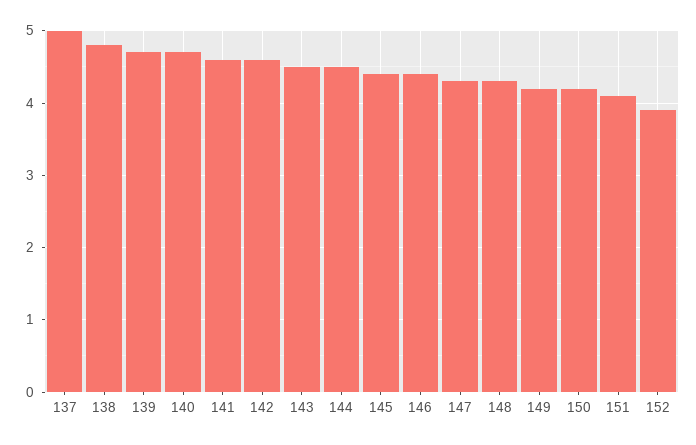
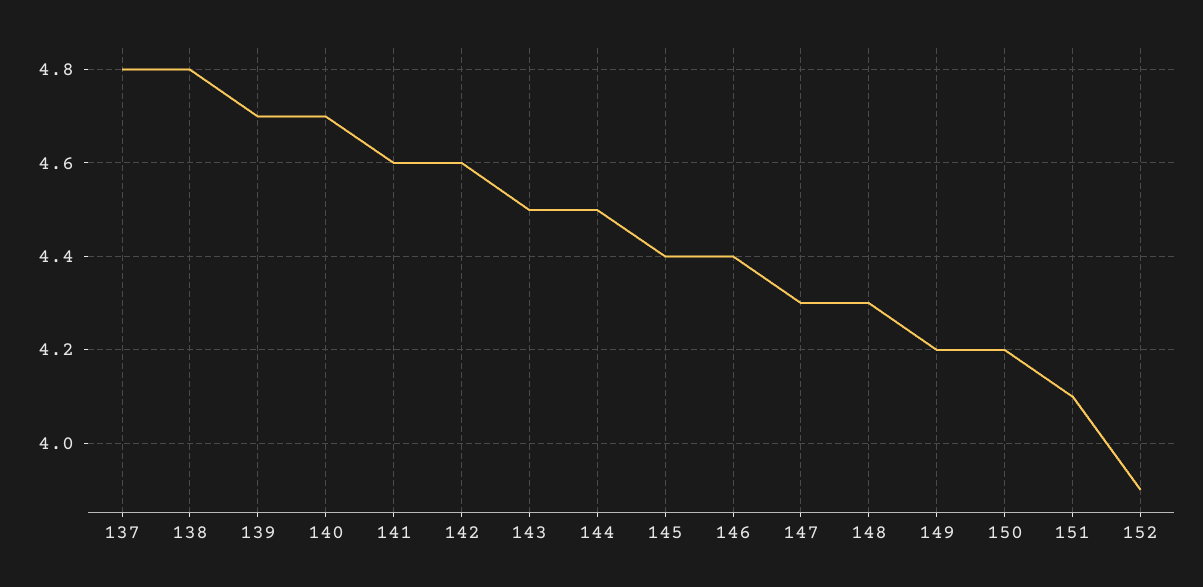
137: 5 -> 4.8

